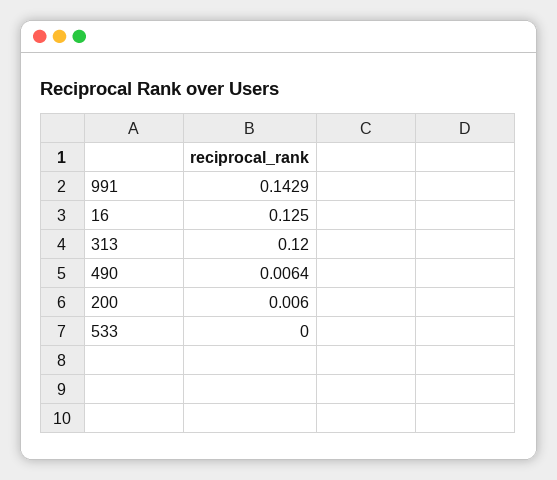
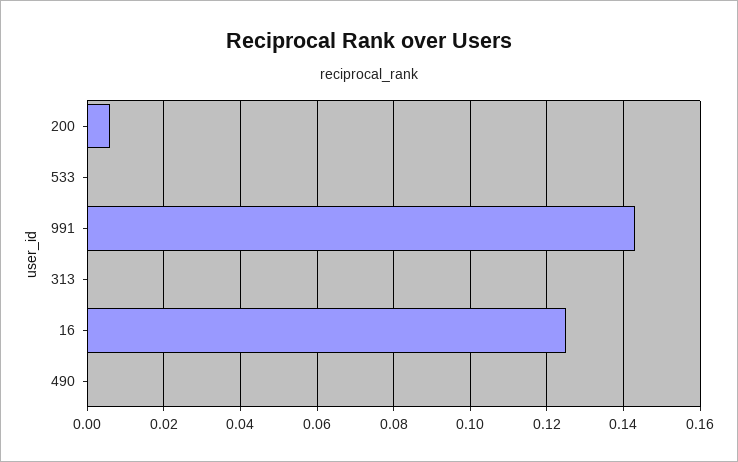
313: 0.12 -> 0
490: 0.0064 -> 0

